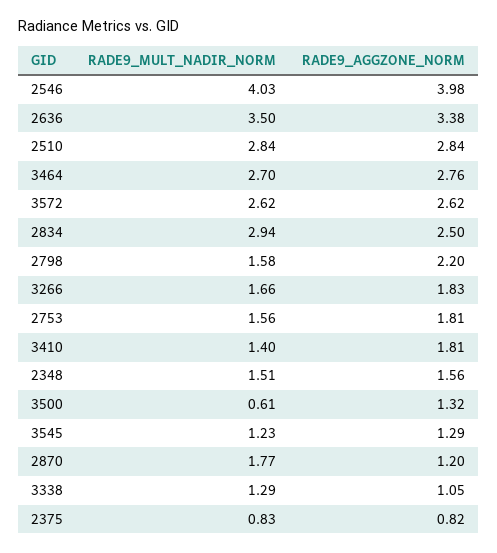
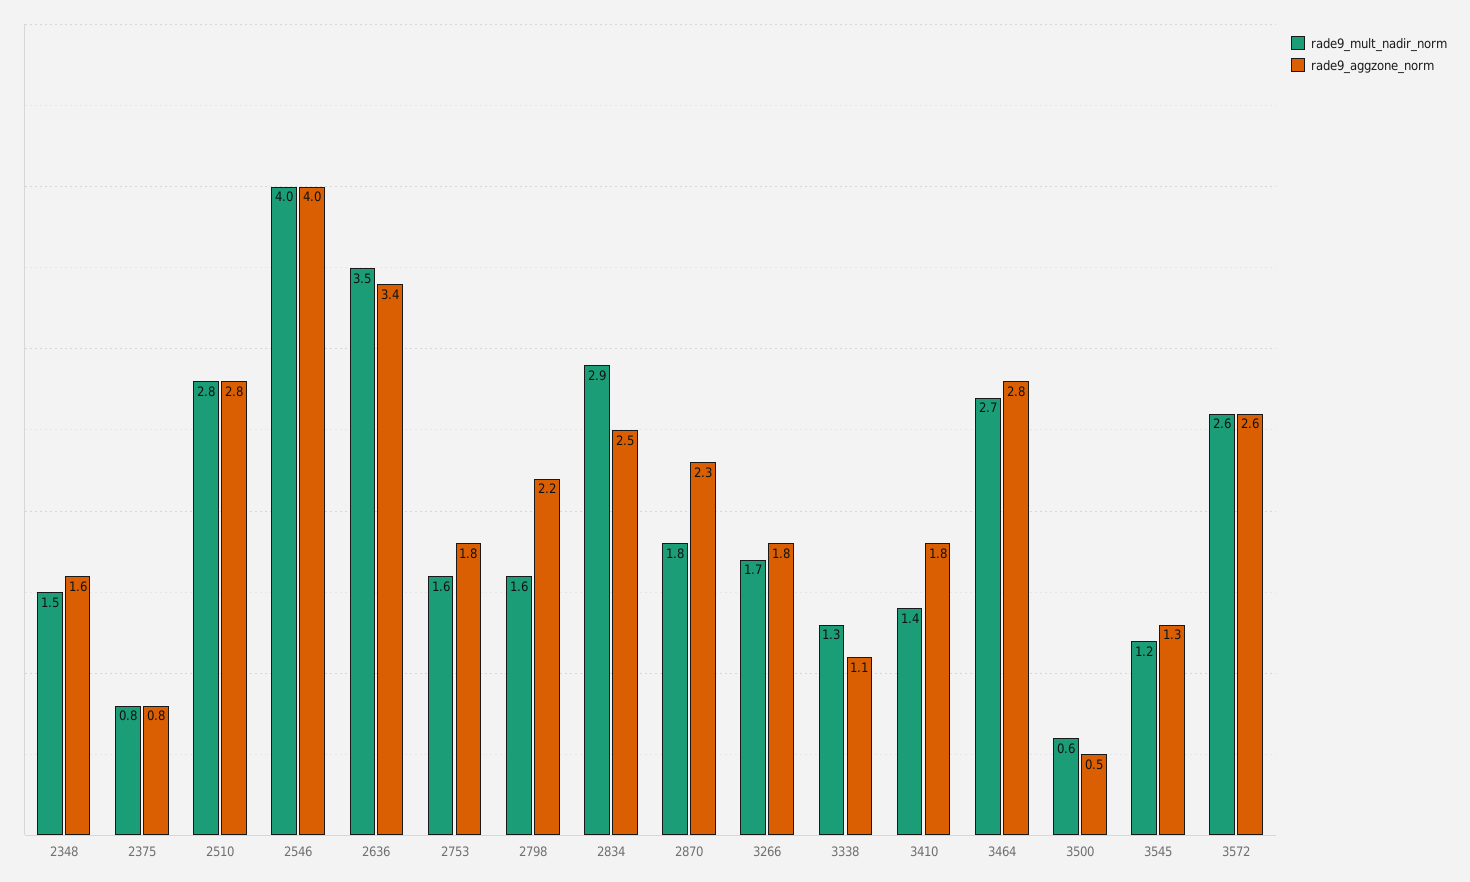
RADE9_AGGZONE_NORM, 3500: 1.32 -> 0.5
RADE9_AGGZONE_NORM, 2870: 1.2 -> 2.3

